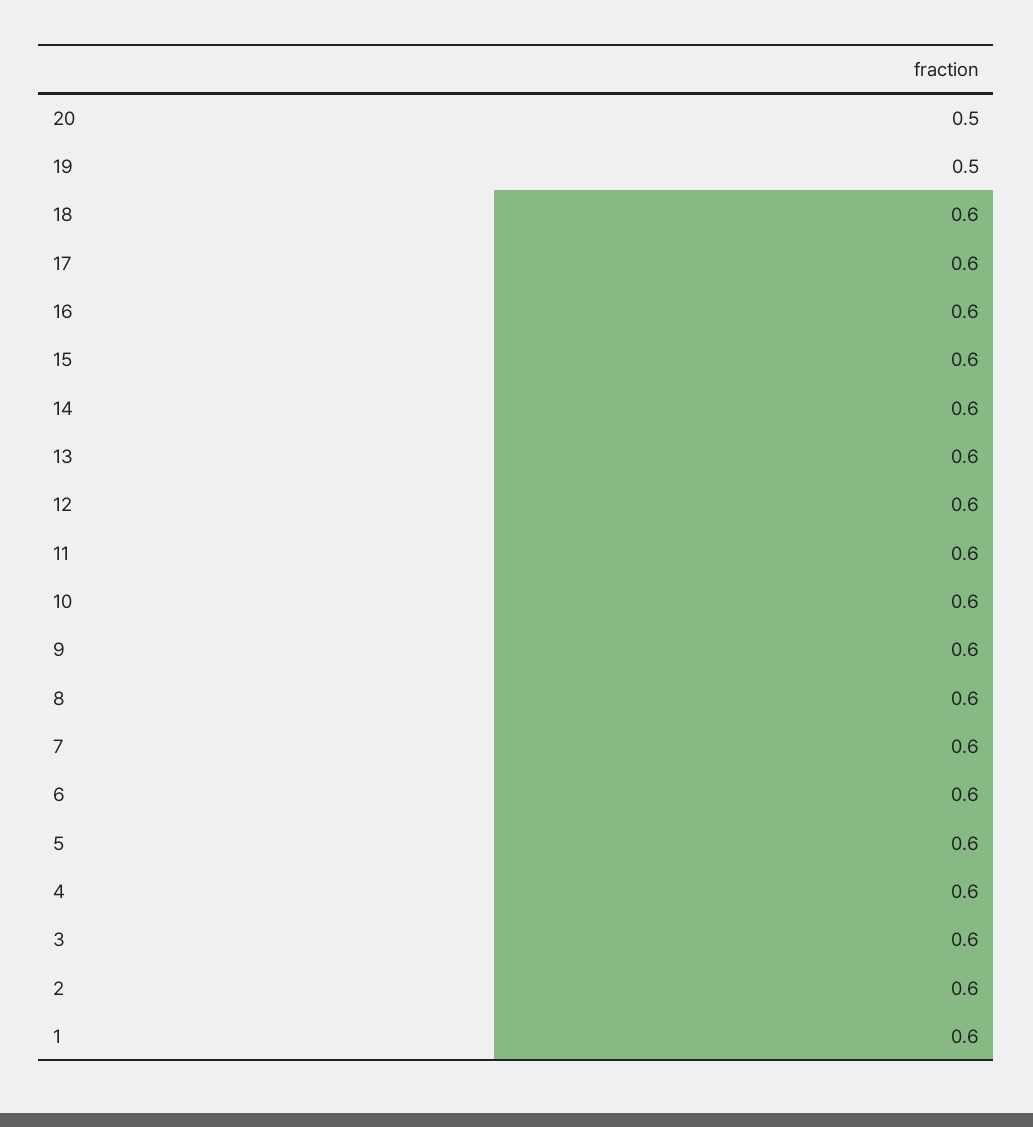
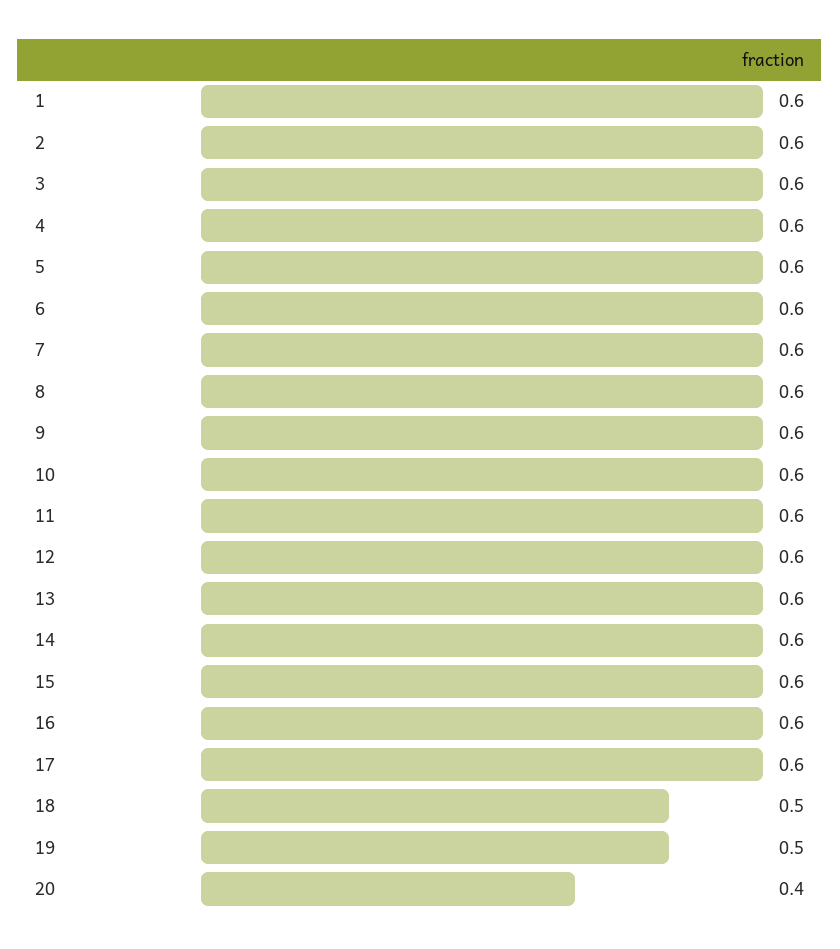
20: 0.5 -> 0.4
18: 0.6 -> 0.5

